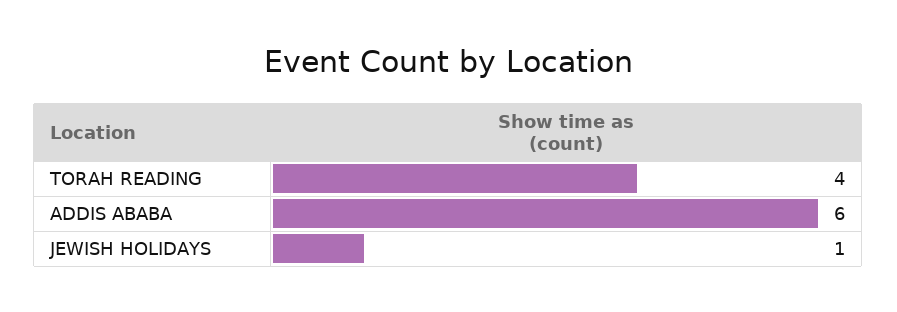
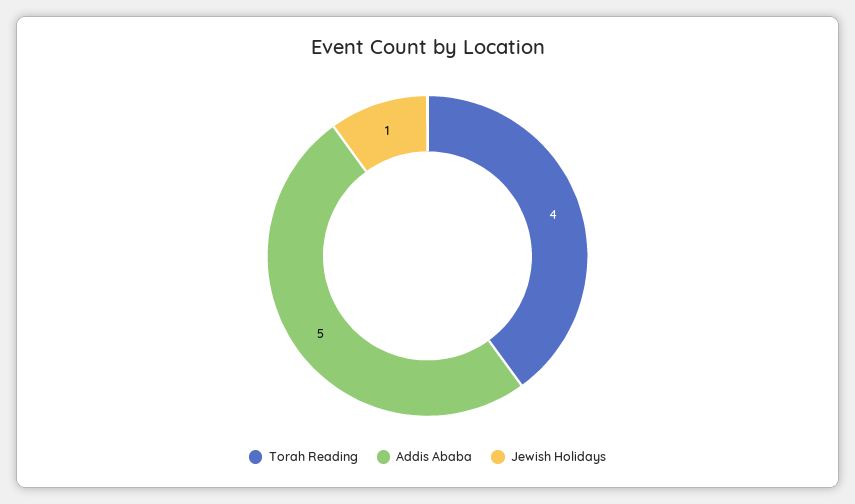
ADDIS ABABA: 6 -> 5

